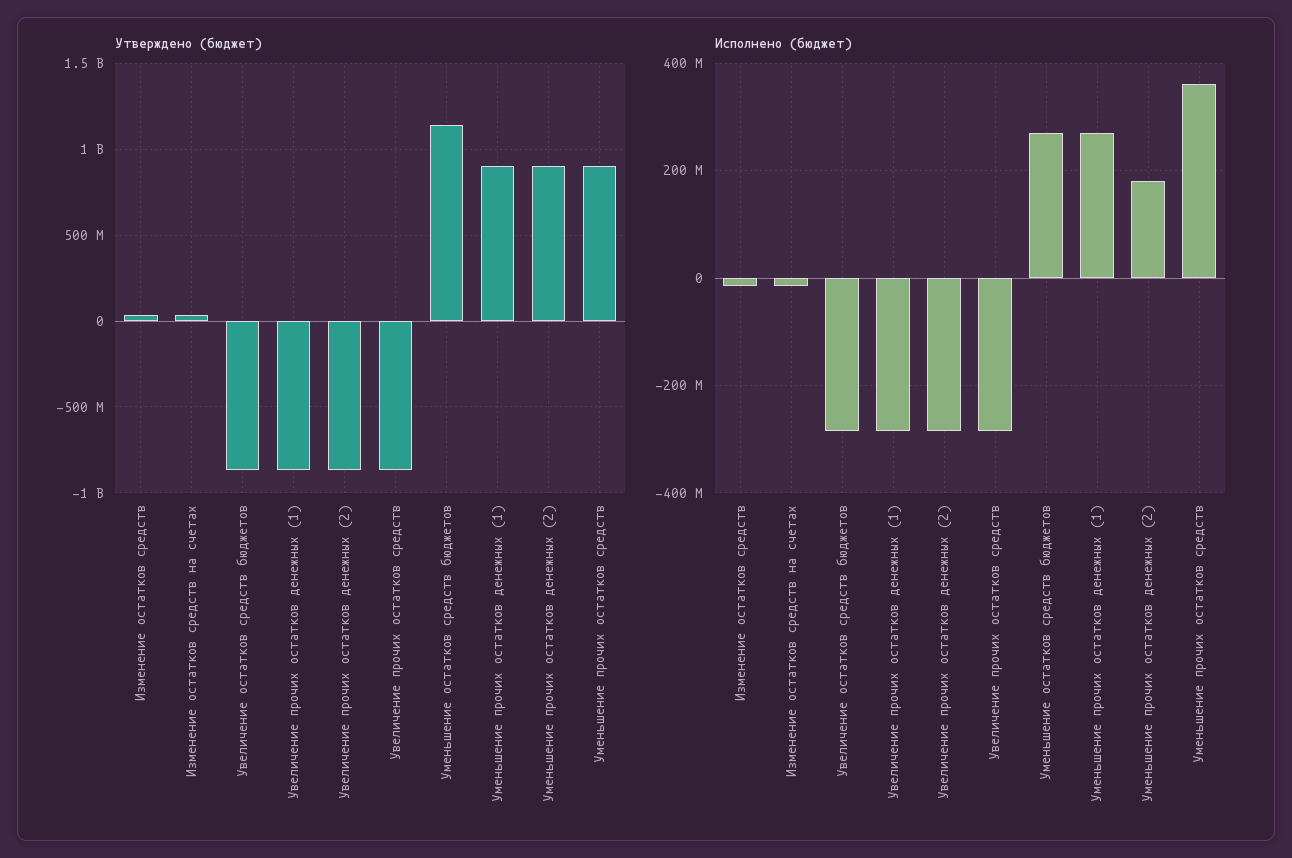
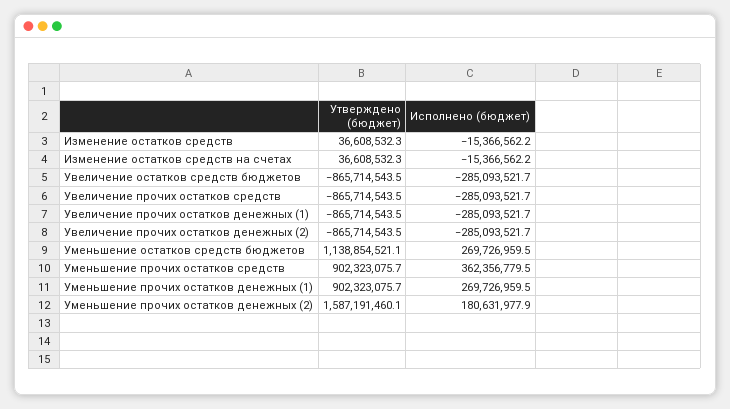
Утверждено (бюджет), Уменьшение прочих остатков денежных (2): 900000000 -> 1587191460.1

